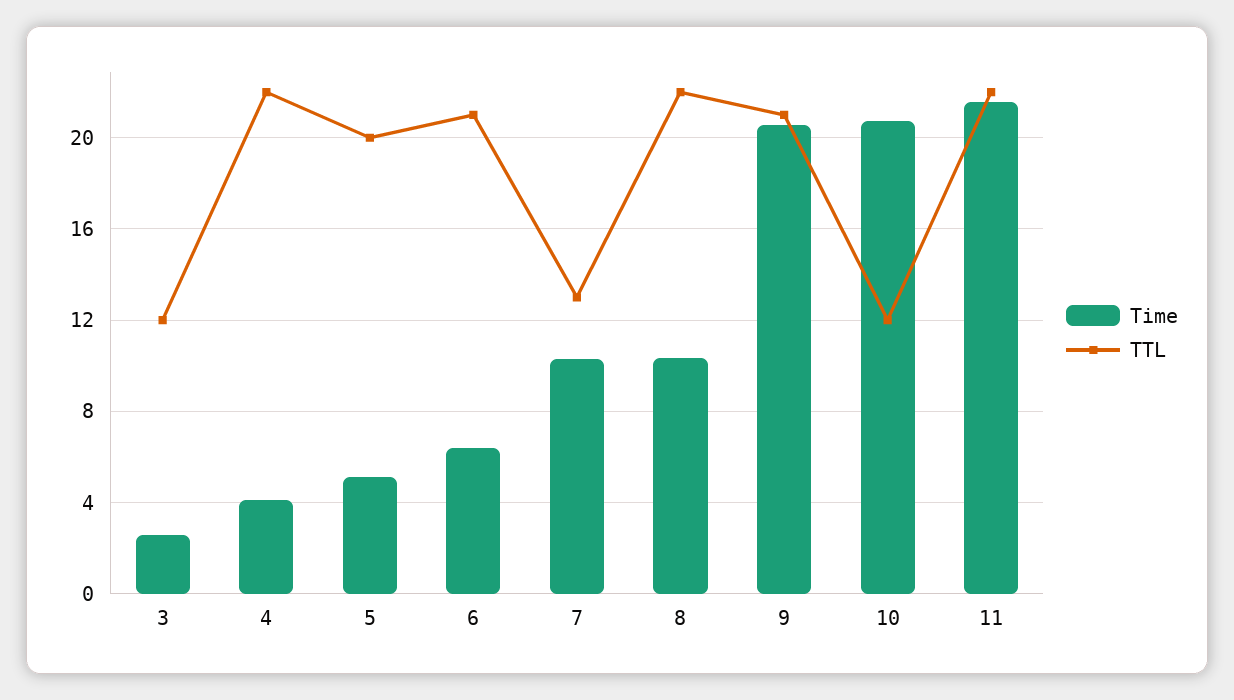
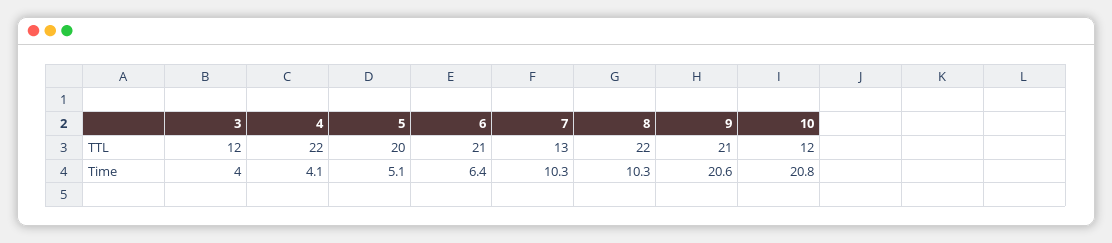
Time, 3: 2.5 -> 4
Time, 11: 21.5 -> none
TTL, 11: 22 -> none

